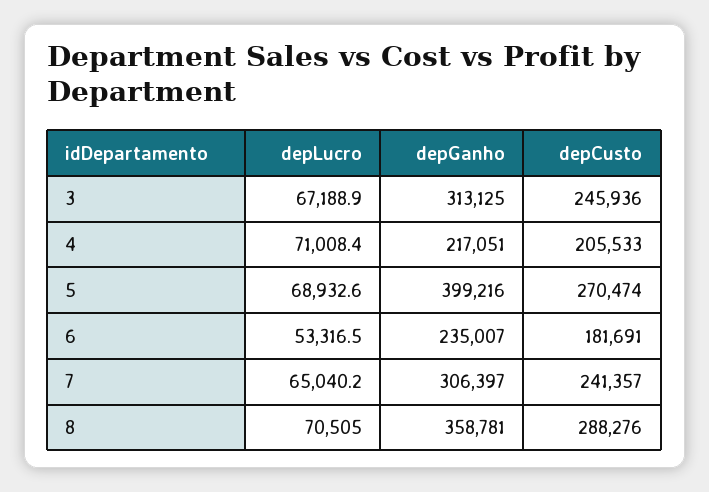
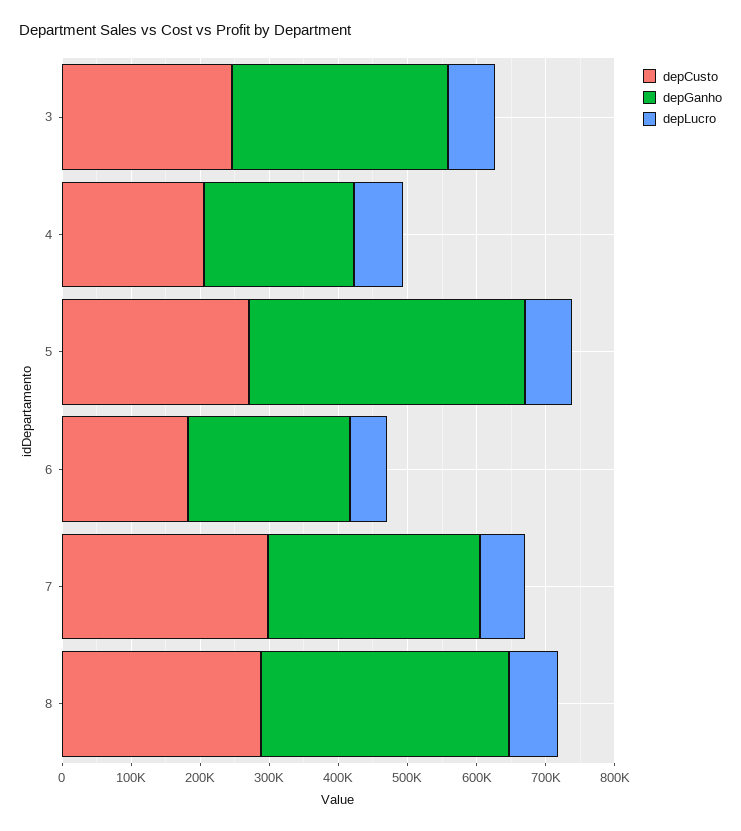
depCusto, 7: 241357 -> 300000

